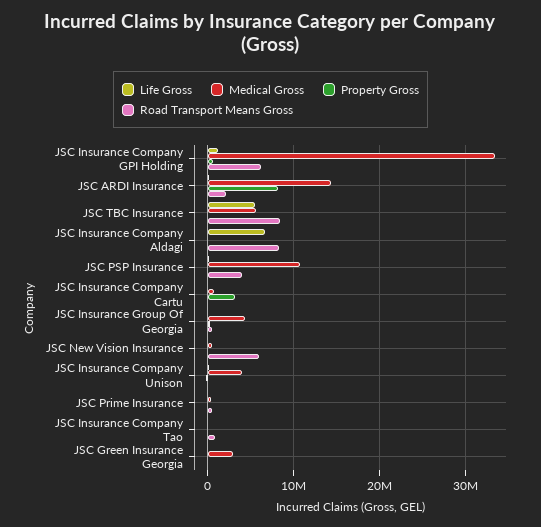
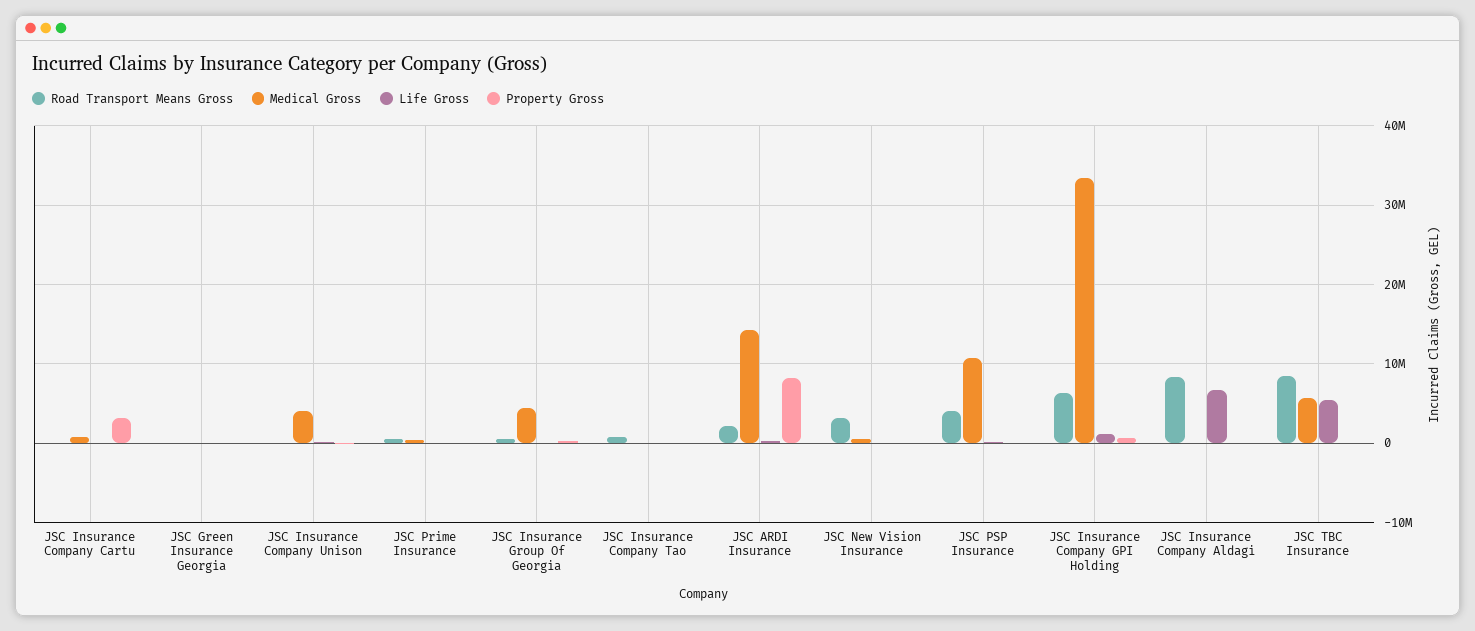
Road Transport Means Gross, JSC New Vision Insurance: 6000000 -> 3000000
Medical Gross, JSC Green Insurance Georgia: 3000000 -> 0

